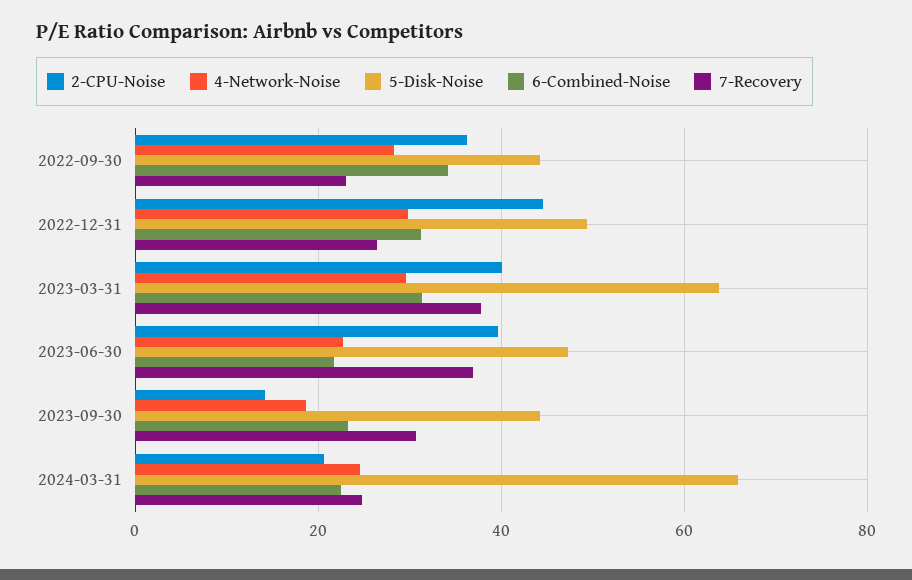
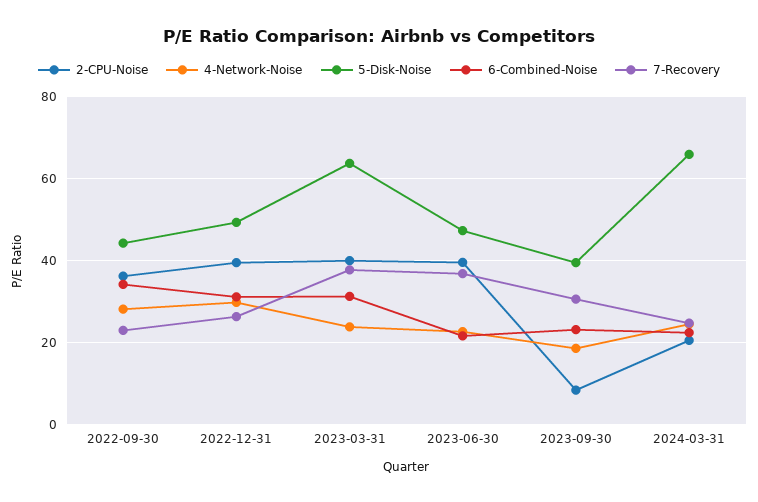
2-CPU-Noise, 2022-12-31: 44 -> 40
4-Network-Noise, 2023-03-31: 30 -> 24
2-CPU-Noise, 2023-09-30: 14 -> 8
5-Disk-Noise, 2023-09-30: 44 -> 40

